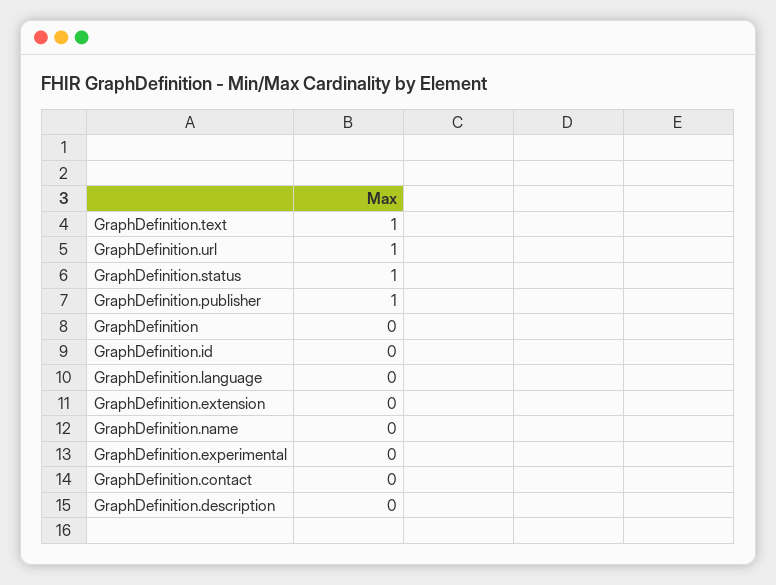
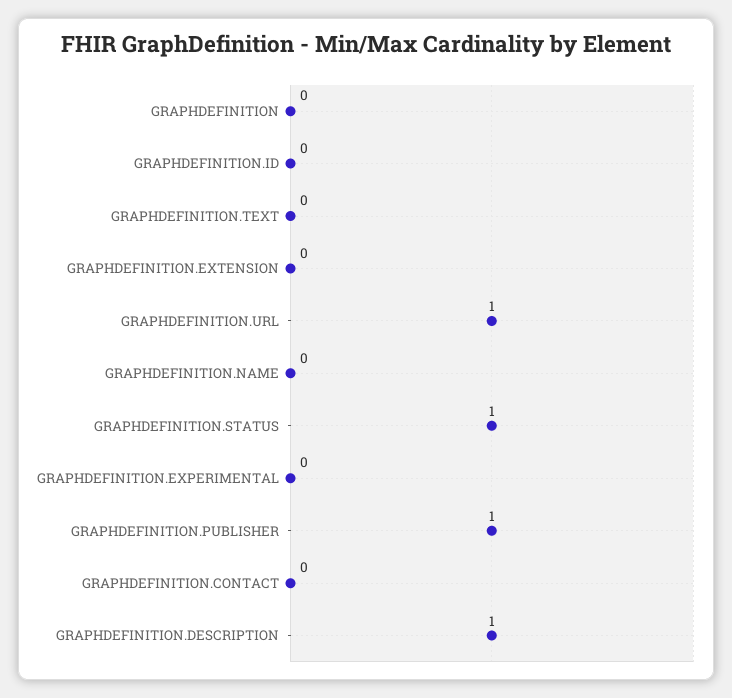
GraphDefinition.text: 1 -> 0
GraphDefinition.language: 0 -> none
GraphDefinition.description: 0 -> 1

